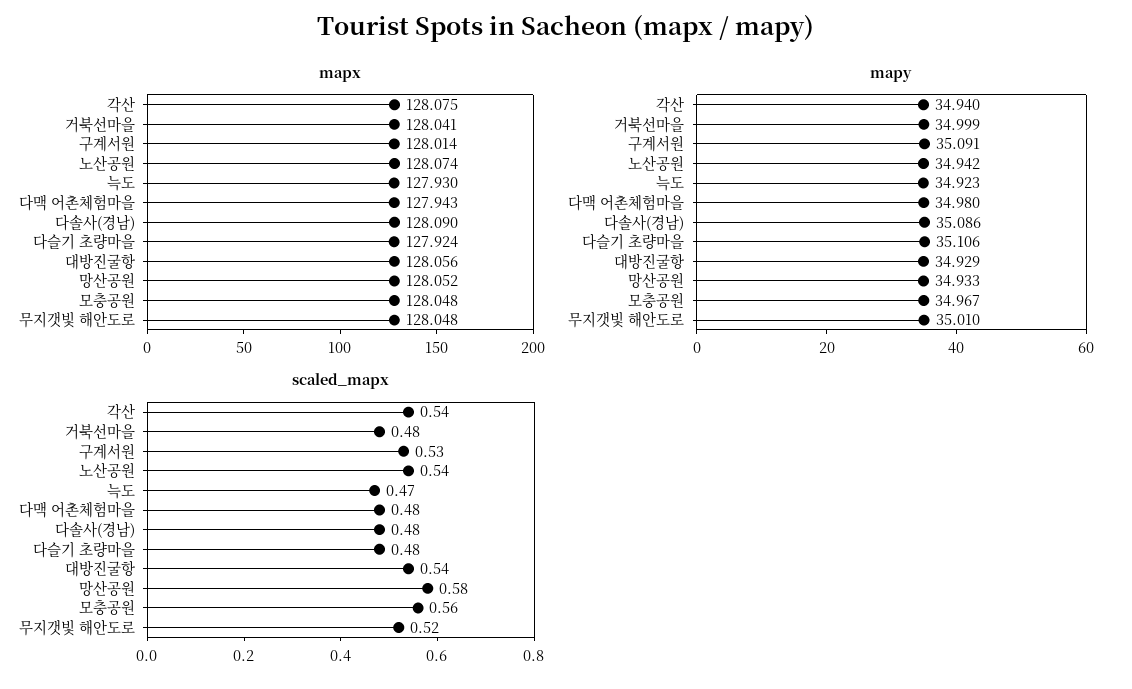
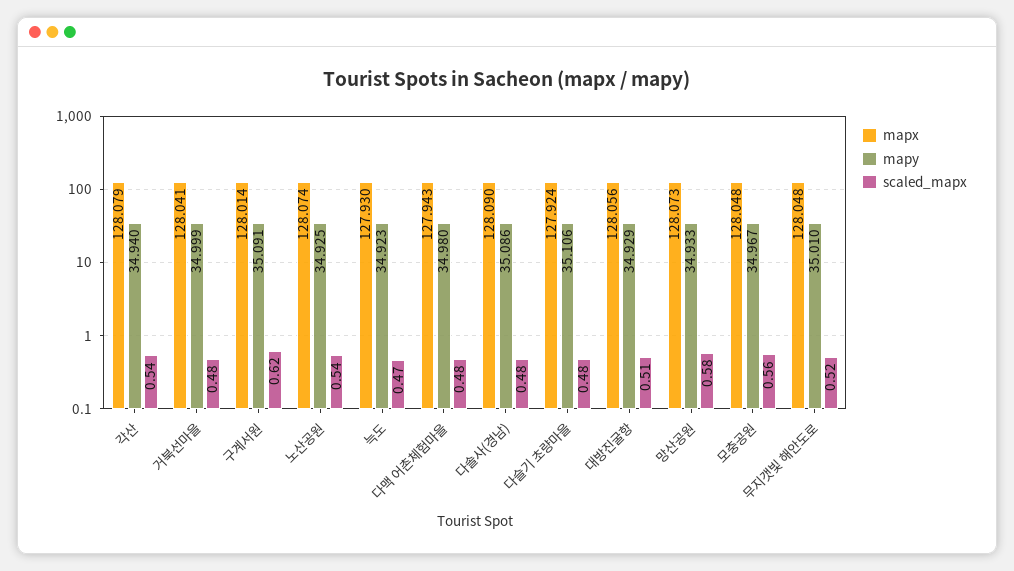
mapx, 각산: 128.075 -> 128.079
mapx, 망산공원: 128.052 -> 128.073
mapy, 노산공원: 34.942 -> 34.925
scaled_mapx, 구계서원: 0.53 -> 0.62
scaled_mapx, 대방진굴항: 0.54 -> 0.51

